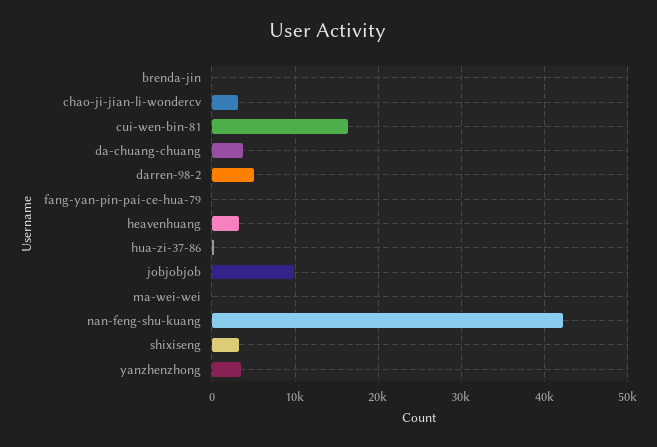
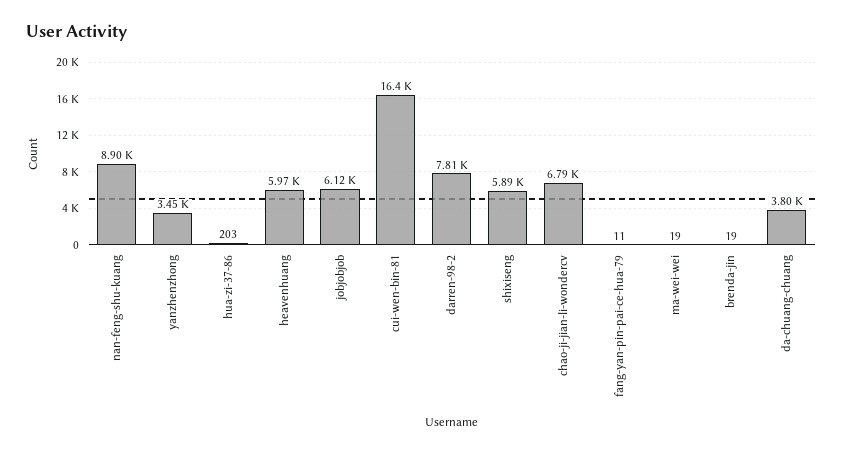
chao-ji-jian-li-wondercv: 3000 -> 6790
darren-98-2: 5000 -> 7810
heavenhuang: 3000 -> 5970
jobjobjob: 10000 -> 6120
nan-feng-shu-kuang: 42000 -> 8900
shixiseng: 3000 -> 5890

